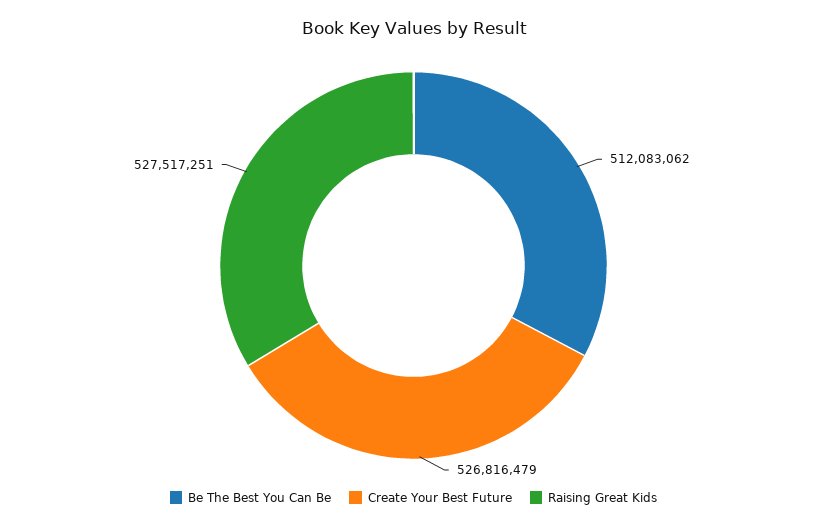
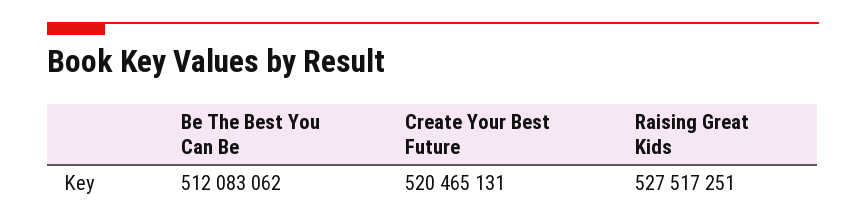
Create Your Best Future: 526816479 -> 520465131

